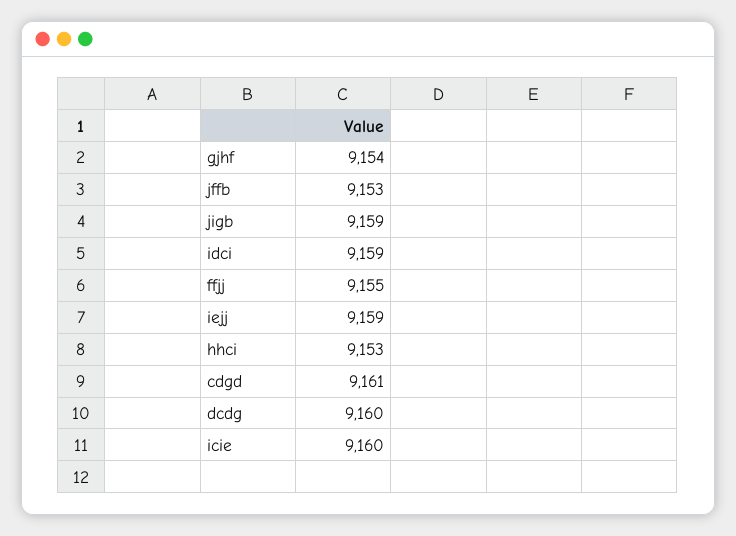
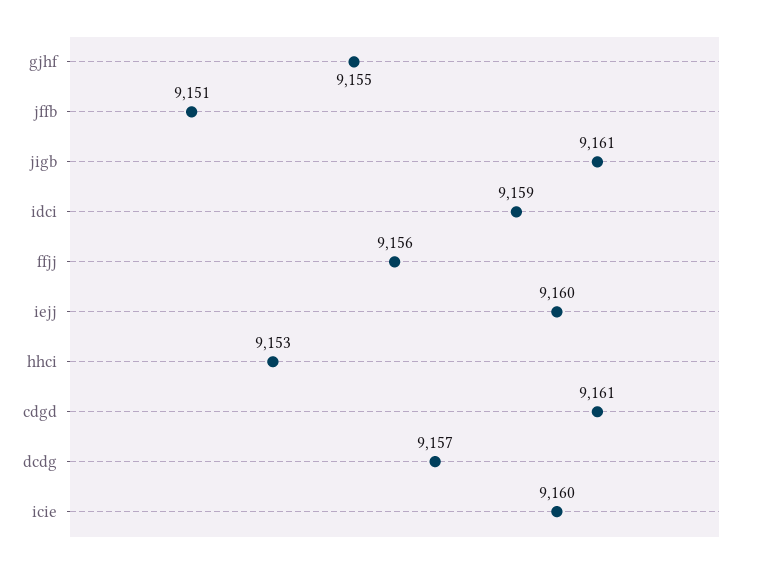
gjhf: 9154 -> 9155
jffb: 9153 -> 9151
jigb: 9159 -> 9161
ffjj: 9155 -> 9156
iejj: 9159 -> 9160
dcdg: 9160 -> 9157

